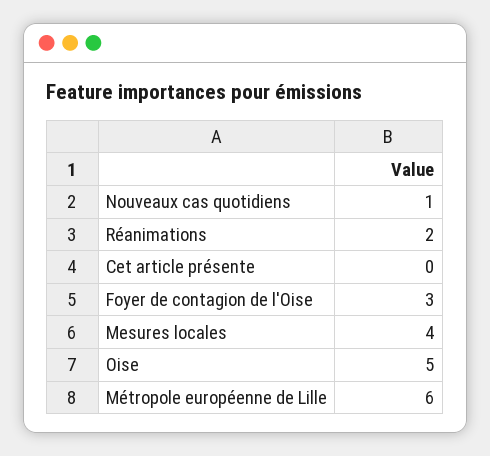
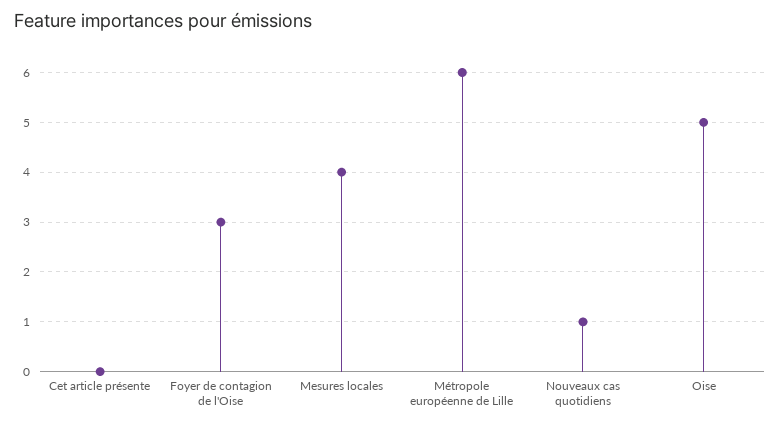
Réanimations: 2 -> none

